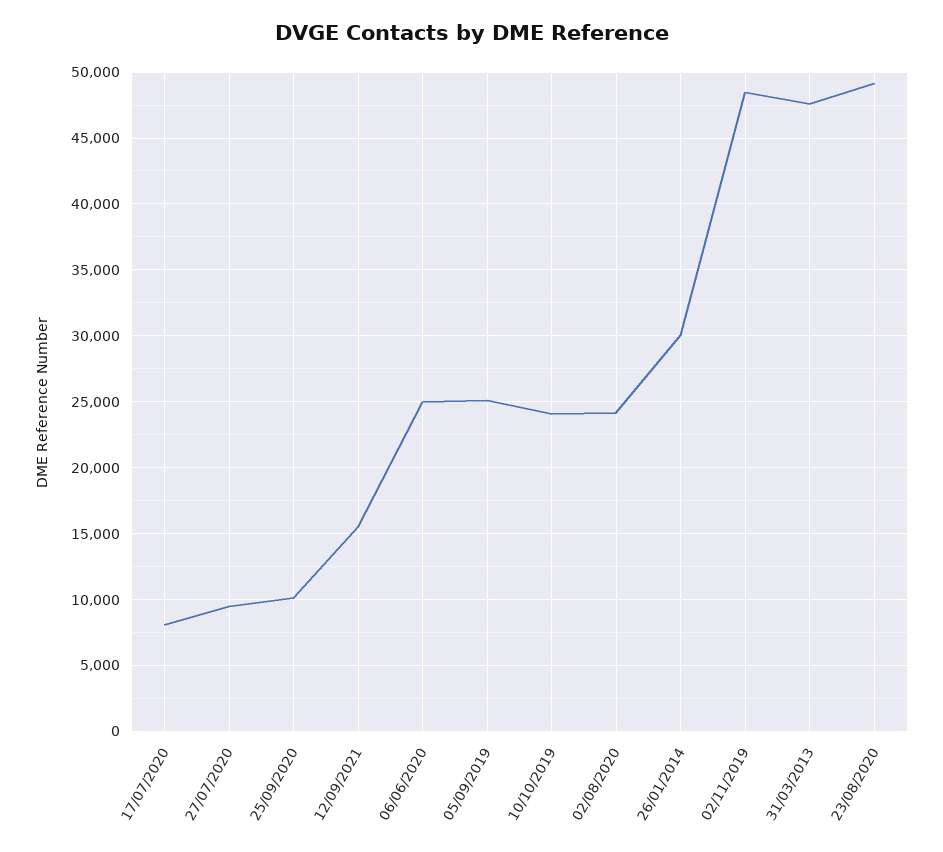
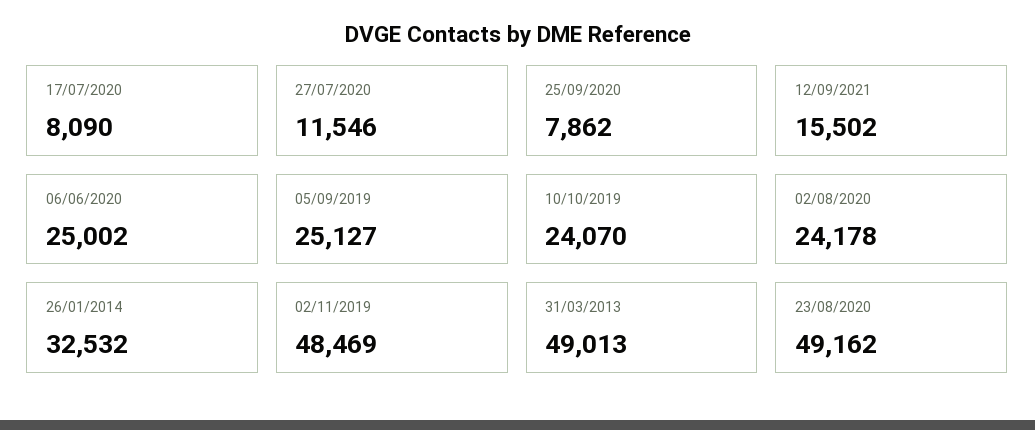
27/07/2020: 9500 -> 11546
25/09/2020: 10000 -> 7862
26/01/2014: 30000 -> 32532
31/03/2013: 47500 -> 49013

